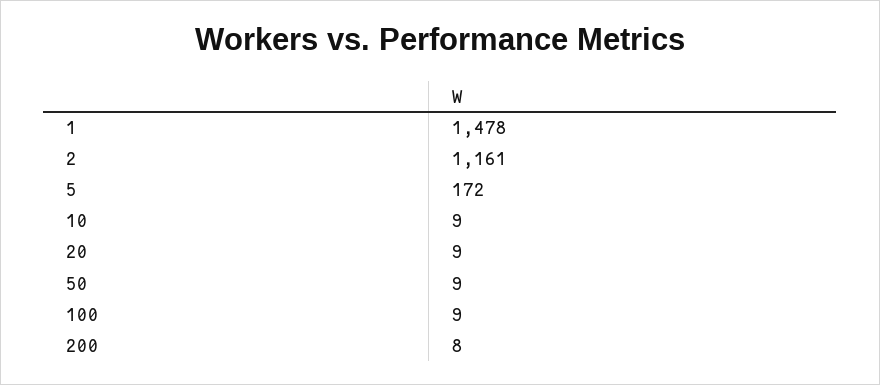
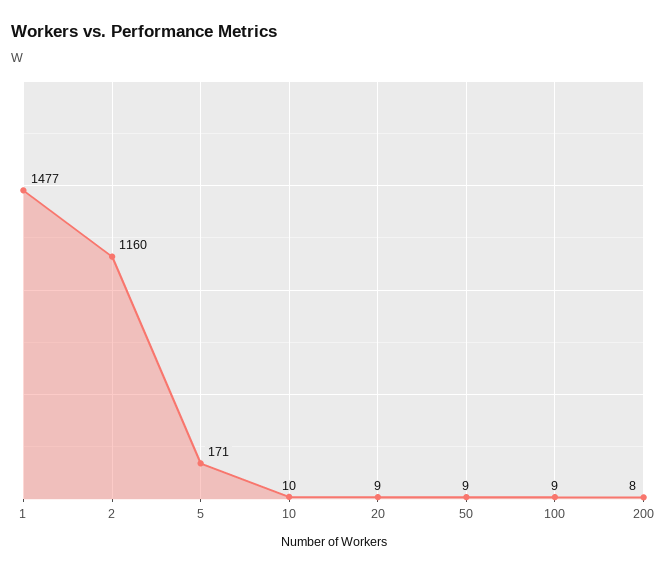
1: 1478 -> 1477
2: 1161 -> 1160
5: 172 -> 171
10: 9 -> 10

